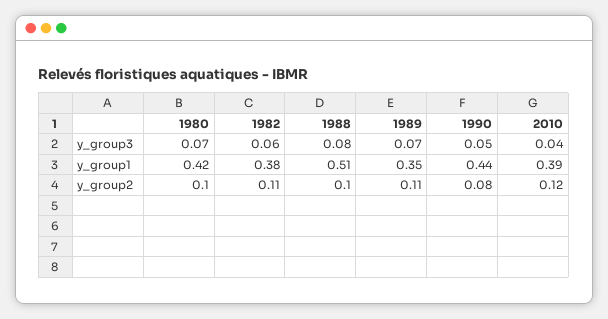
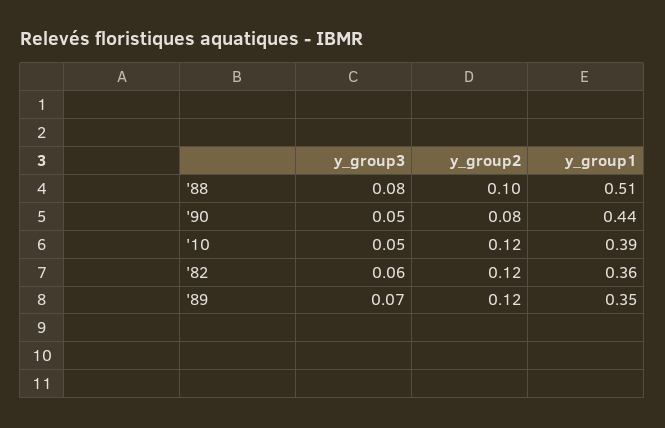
1980, y_group3: 0.07 -> none
2010, y_group3: 0.04 -> 0.05
1980, y_group1: 0.42 -> none
1982, y_group1: 0.38 -> 0.36
1980, y_group2: 0.1 -> none
1982, y_group2: 0.11 -> 0.12
1989, y_group2: 0.11 -> 0.12

